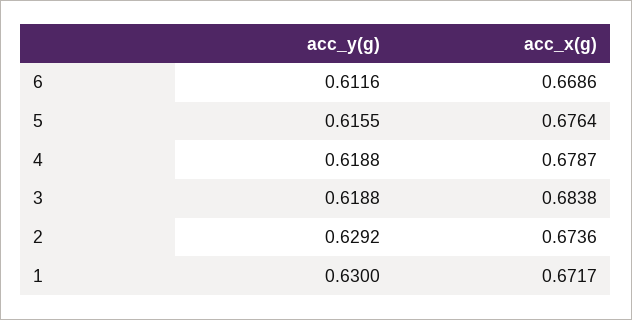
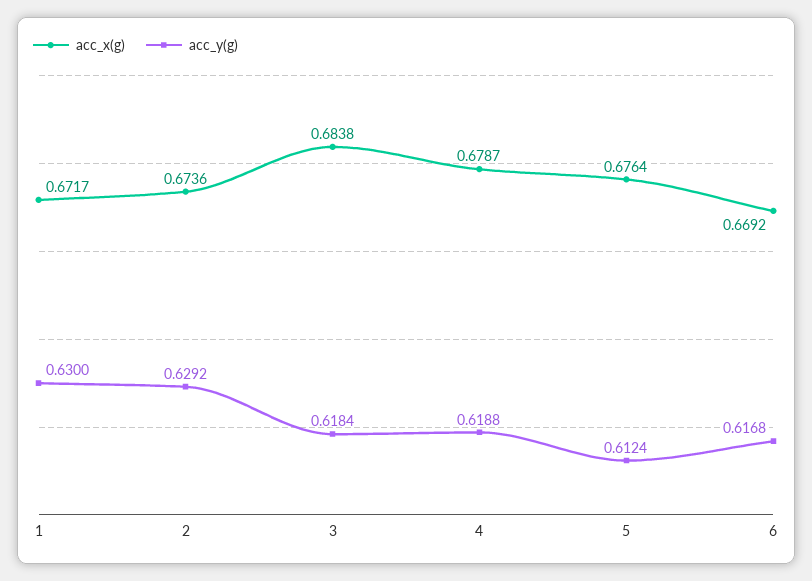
acc_y(g), 6: 0.6116 -> 0.6168
acc_x(g), 6: 0.6686 -> 0.6692
acc_y(g), 5: 0.6155 -> 0.6124
acc_y(g), 3: 0.6188 -> 0.6184

